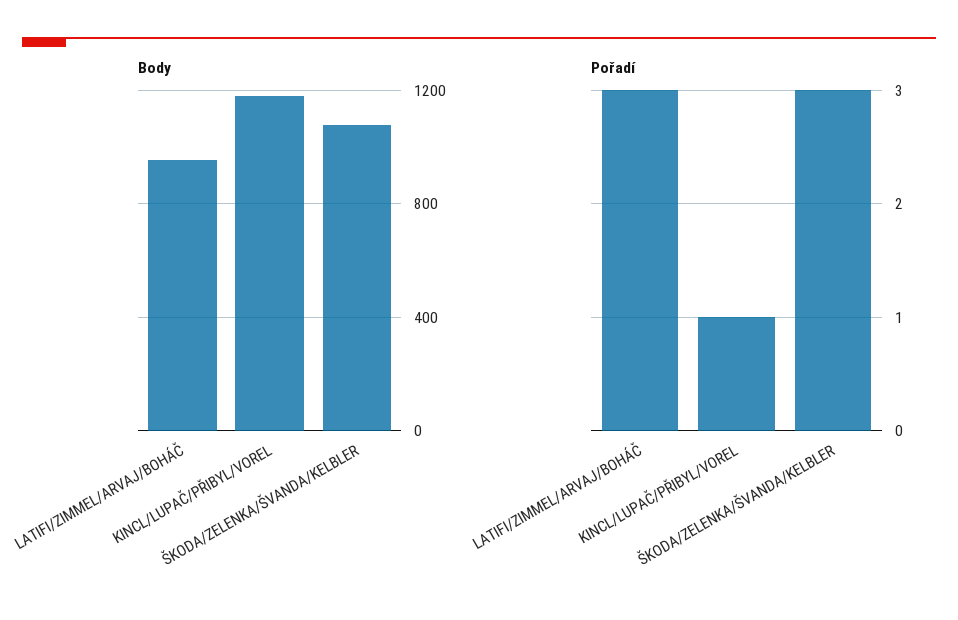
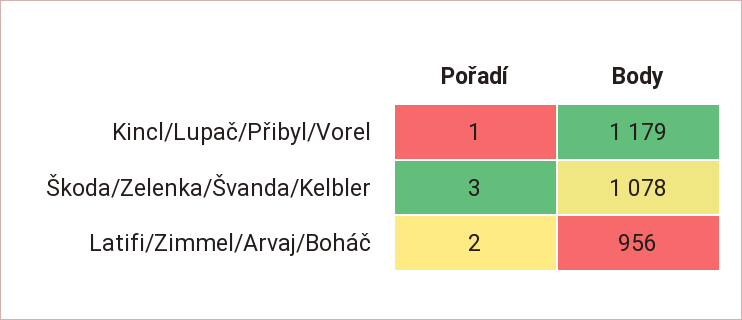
Pořadí, LATIFI/ZIMMEL/ARVAJ/BOHÁČ: 3 -> 2

